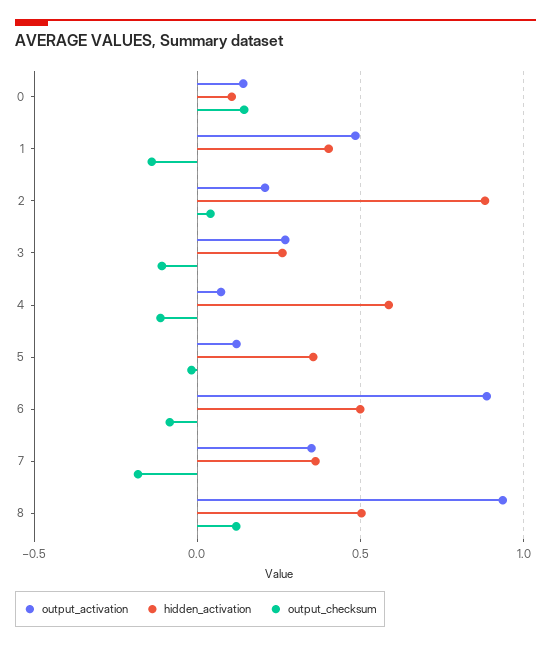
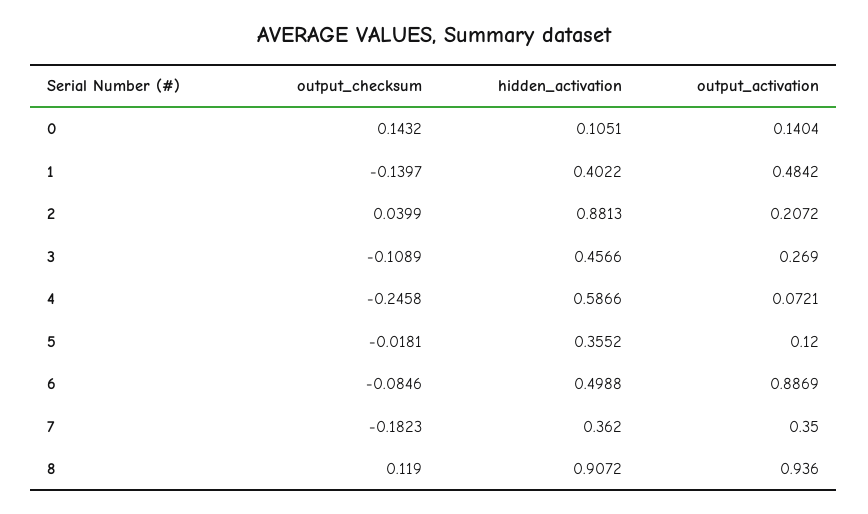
hidden_activation, 3: 0.25 -> 0.4566
output_checksum, 4: -0.1 -> -0.2458
hidden_activation, 8: 0.5 -> 0.9072

